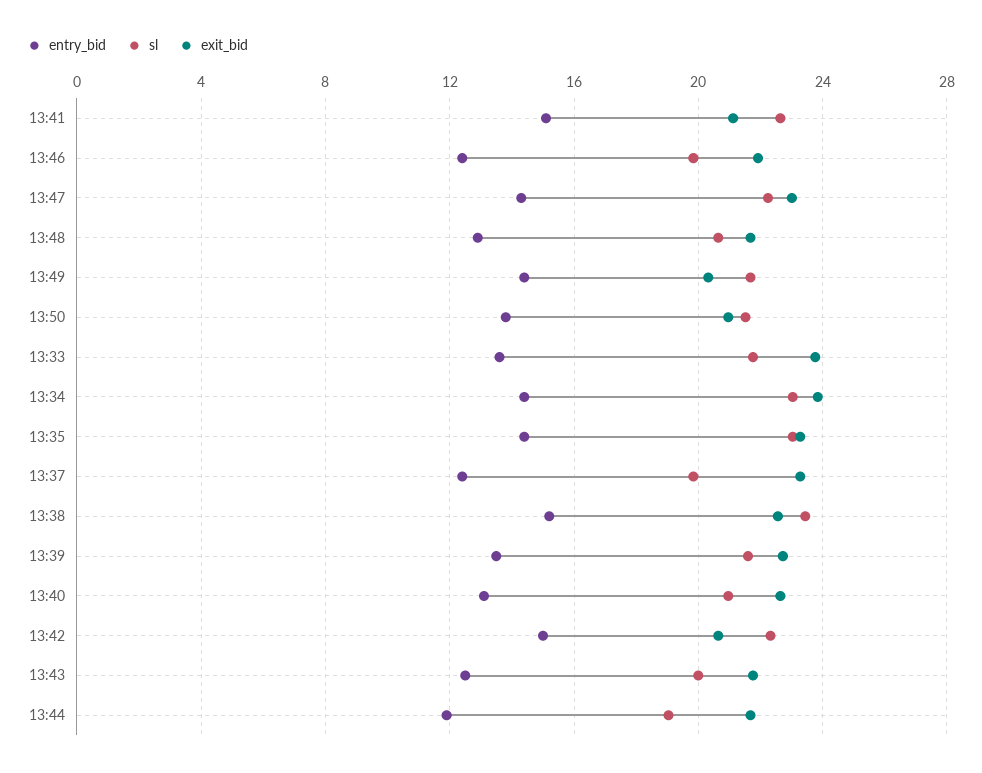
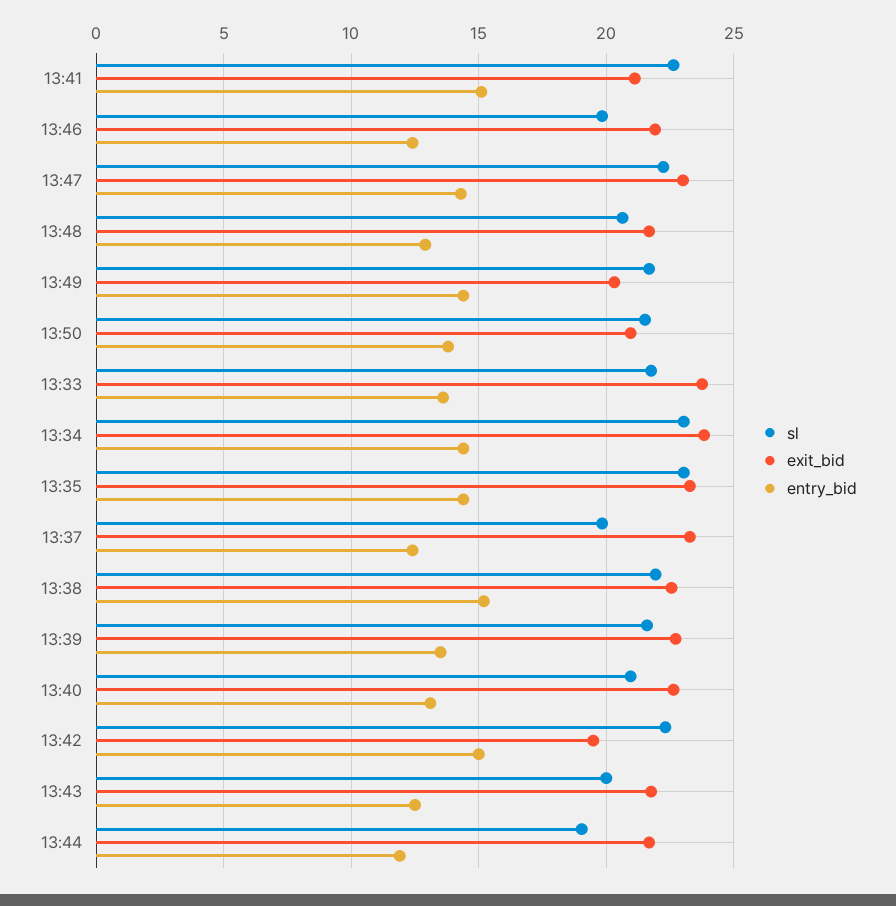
sl, 13:38: 23.5 -> 22
exit_bid, 13:42: 20.5 -> 19.5

